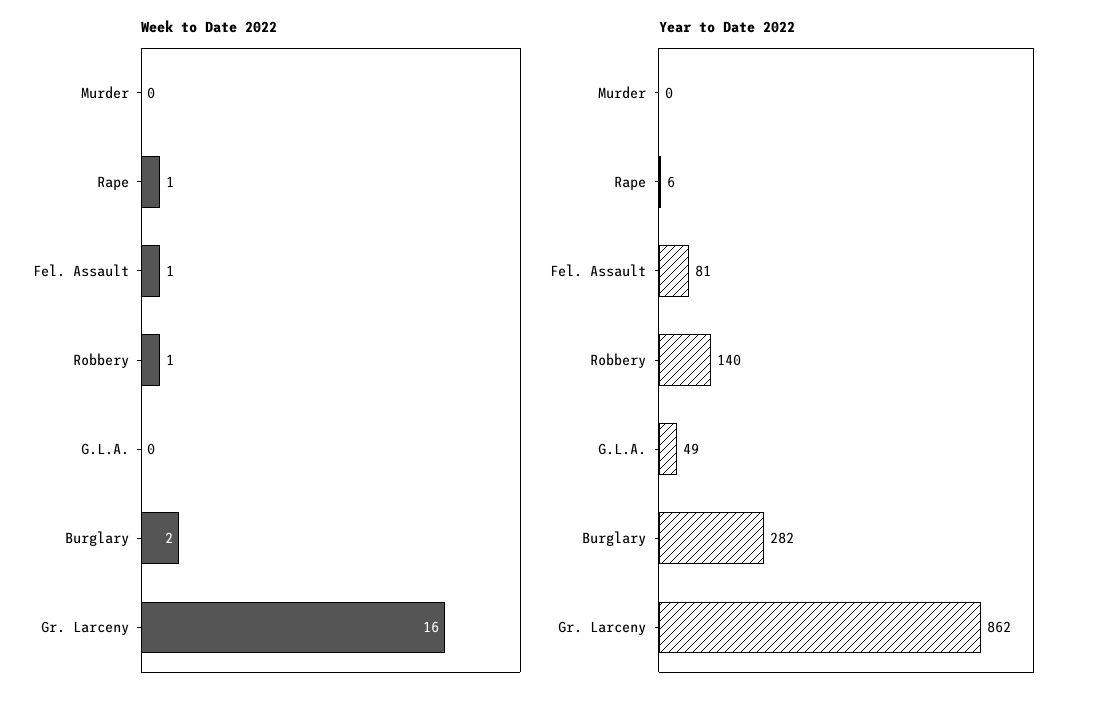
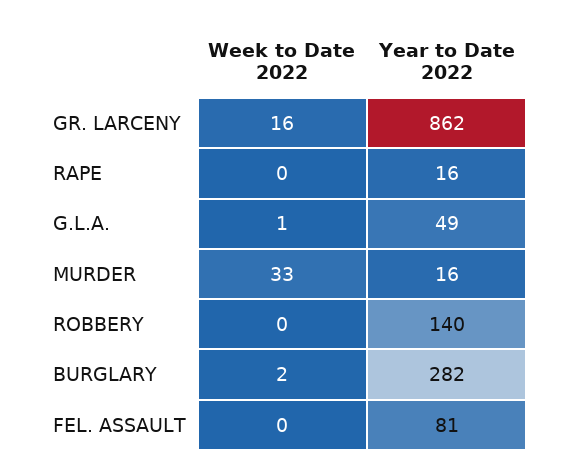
Week to Date 2022, Murder: 0 -> 33
Week to Date 2022, Rape: 1 -> 0
Week to Date 2022, Fel. Assault: 1 -> 0
Week to Date 2022, Robbery: 1 -> 0
Week to Date 2022, G.L.A.: 0 -> 1
Year to Date 2022, Murder: 0 -> 16
Year to Date 2022, Rape: 6 -> 16

